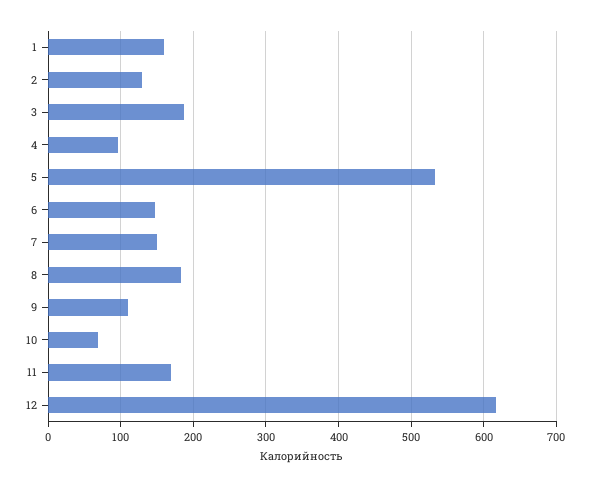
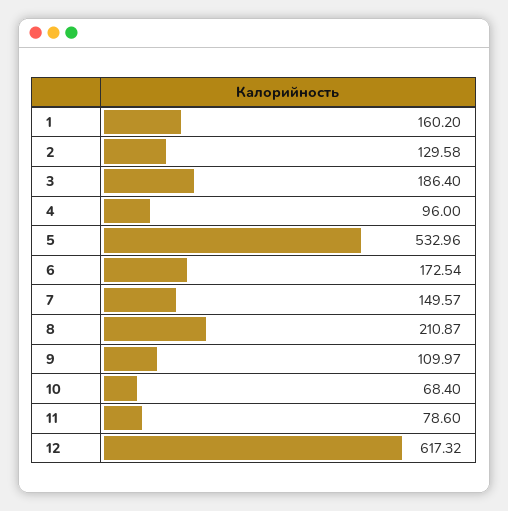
6: 150 -> 172.54
8: 180 -> 210.87
11: 170 -> 78.6

